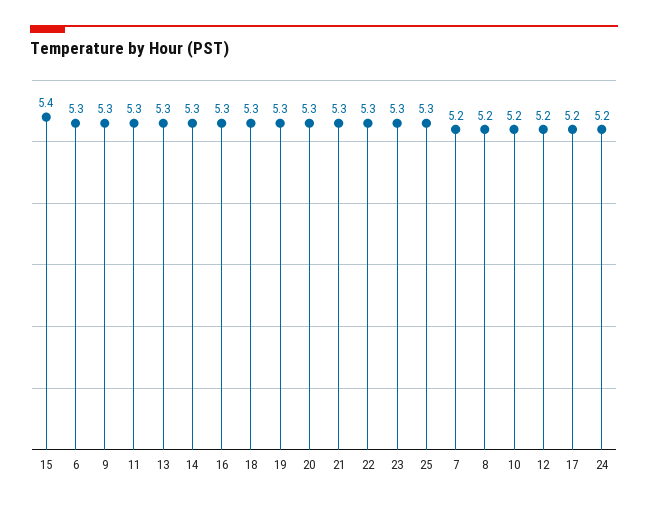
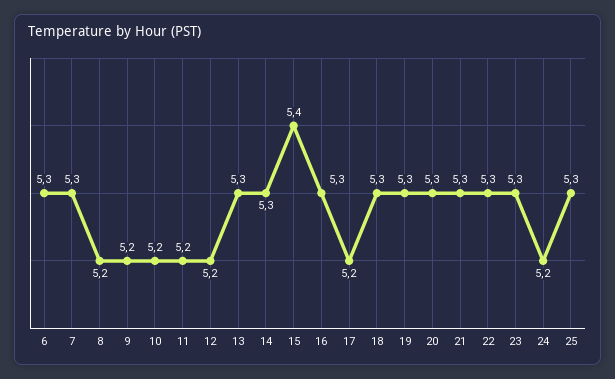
9: 5.3 -> 5.2
11: 5.3 -> 5.2
7: 5.2 -> 5.3

